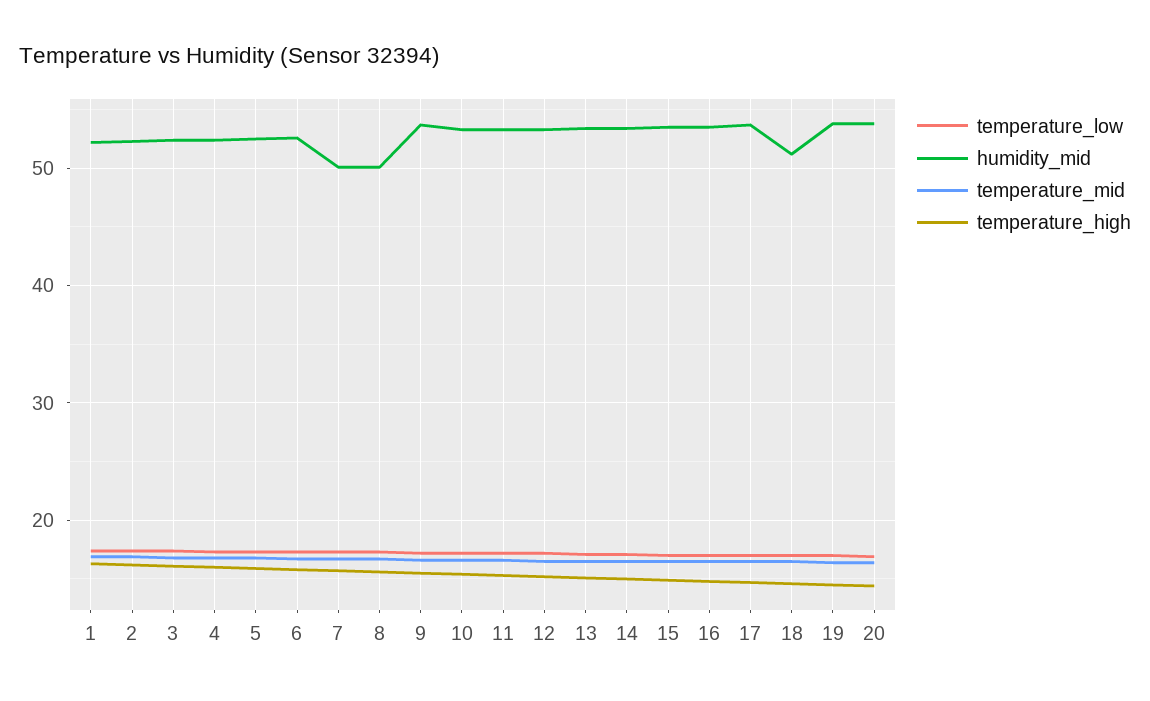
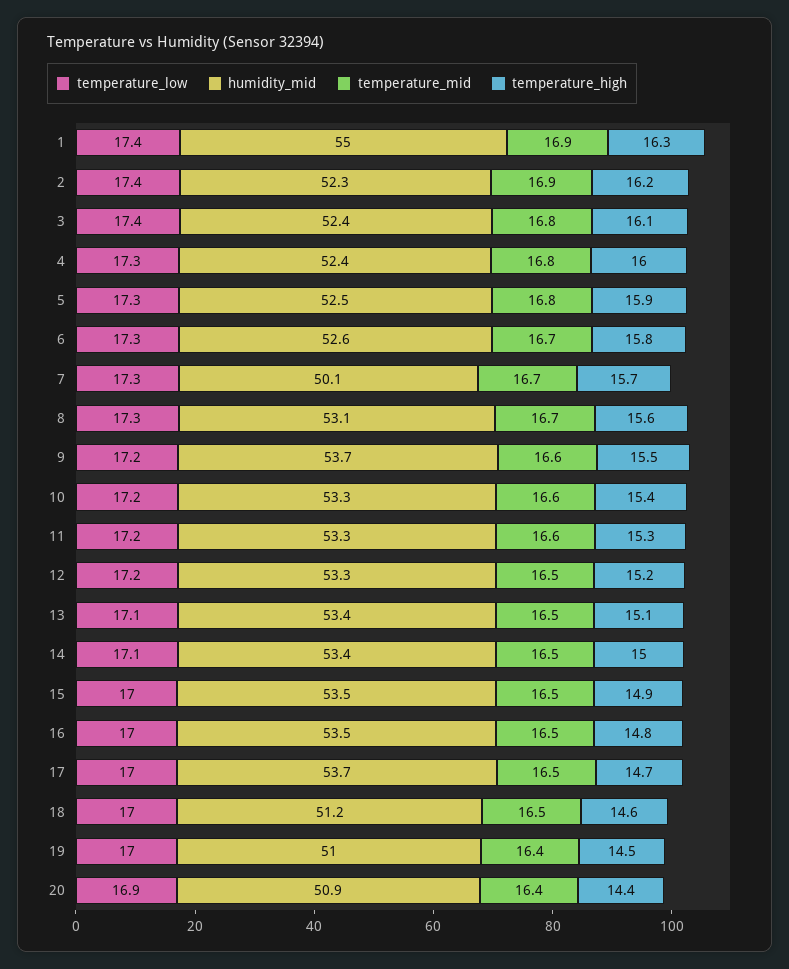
humidity_mid, 1: 52 -> 55
humidity_mid, 8: 50 -> 53.1
humidity_mid, 19: 54 -> 51
humidity_mid, 20: 54 -> 50.9

